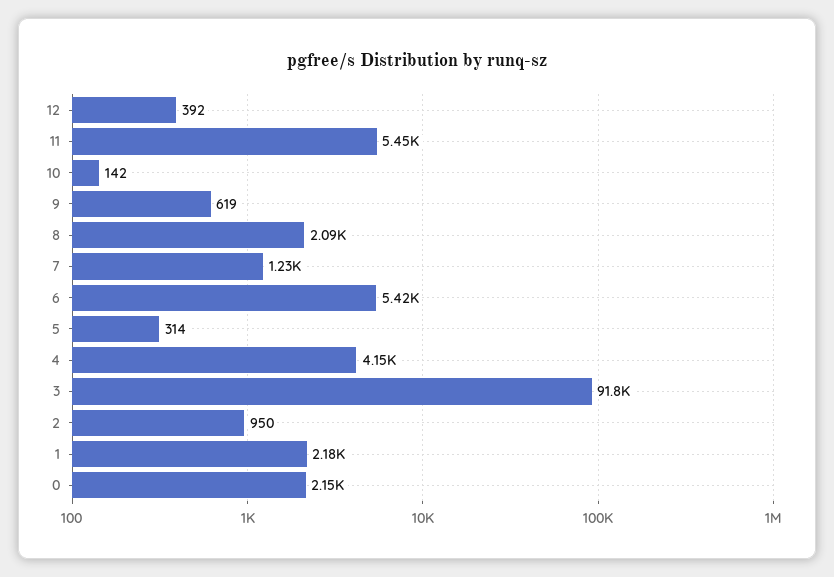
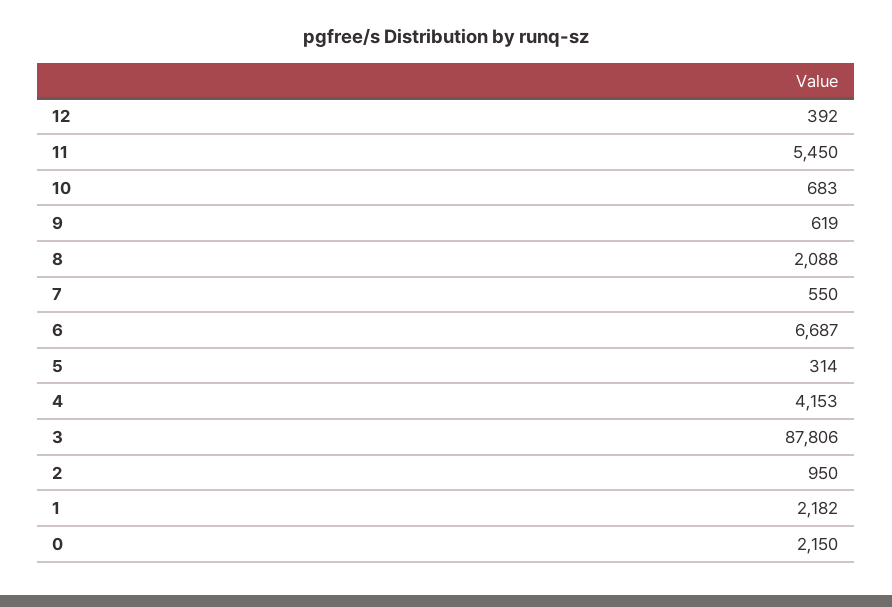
10: 142 -> 683
7: 1230 -> 550
6: 5420 -> 6687
3: 91800 -> 87806

